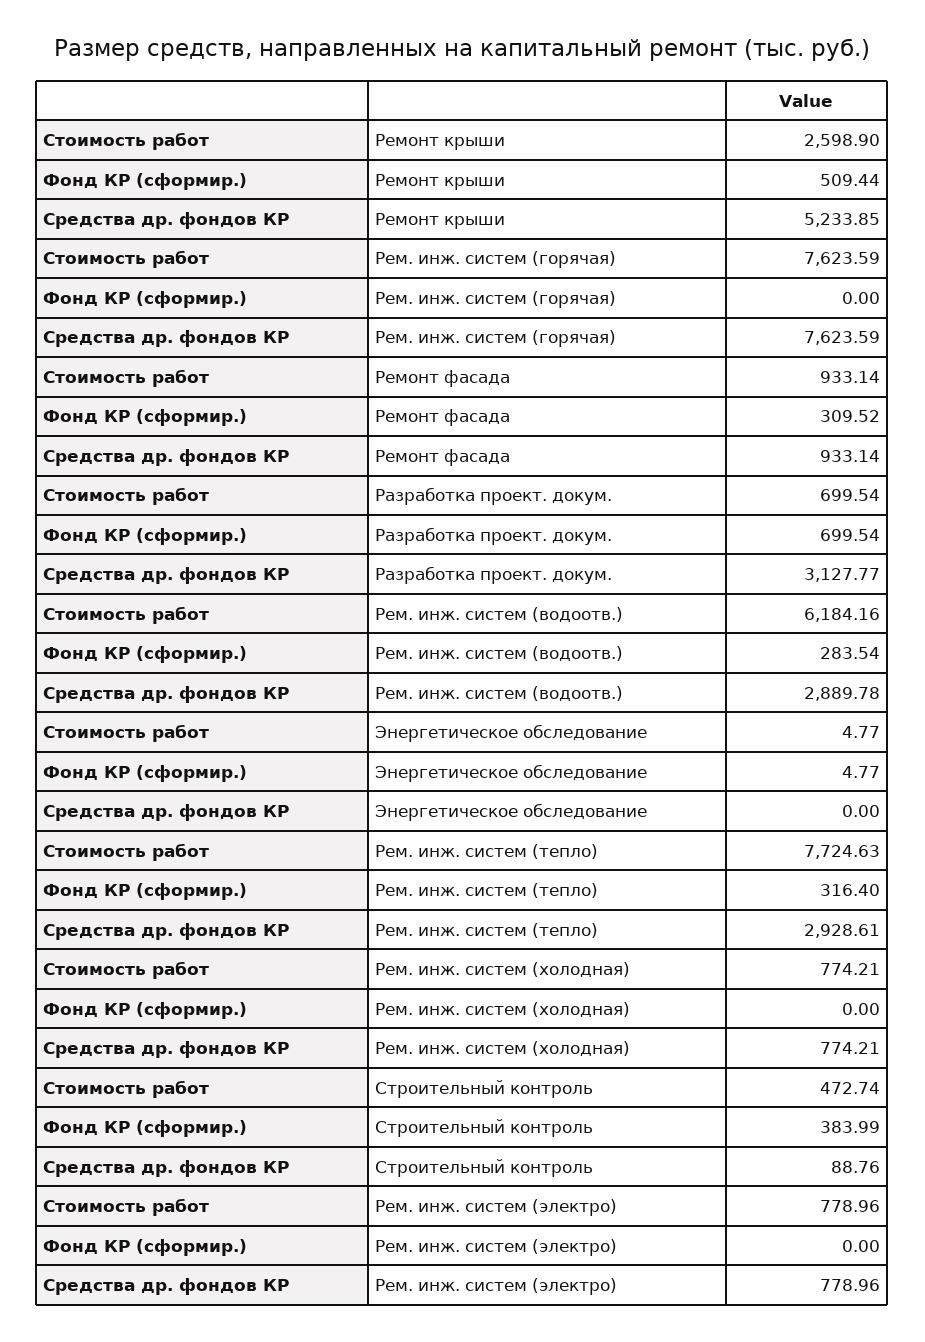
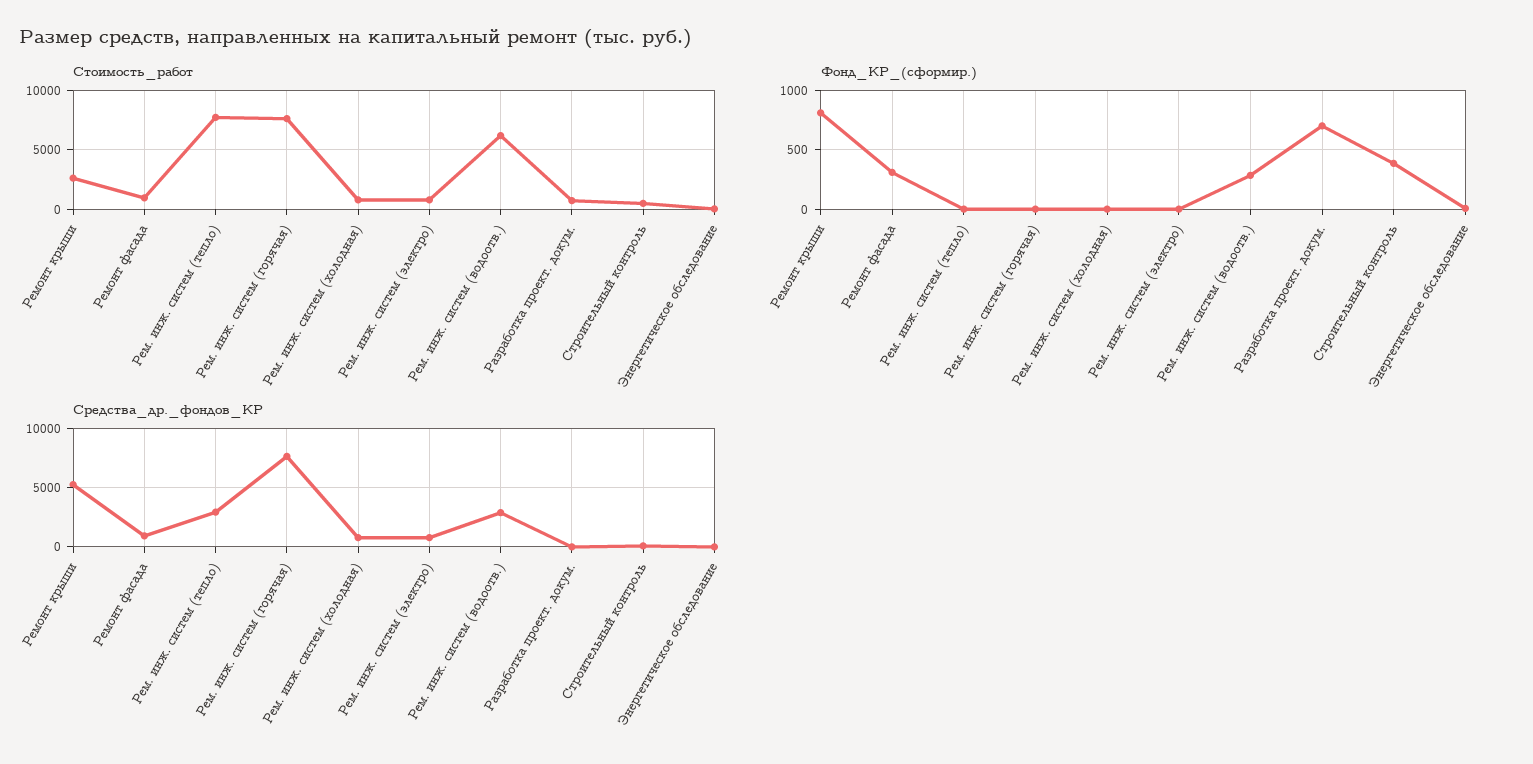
Фонд КР (сформир.), Ремонт крыши: 509.44 -> 800
Средства др. фондов КР, Разработка проект. докум.: 3127.77 -> 0
Фонд КР (сформир.), Рем. инж. систем (тепло): 316.4 -> 0

